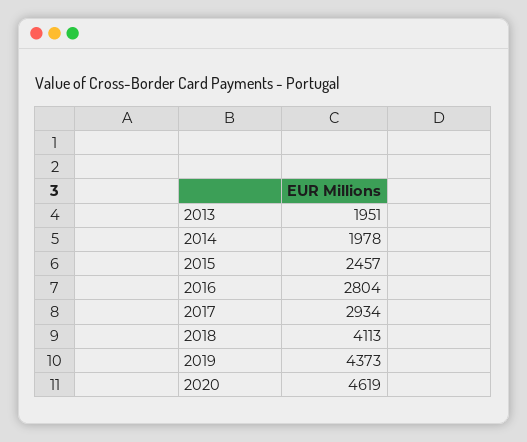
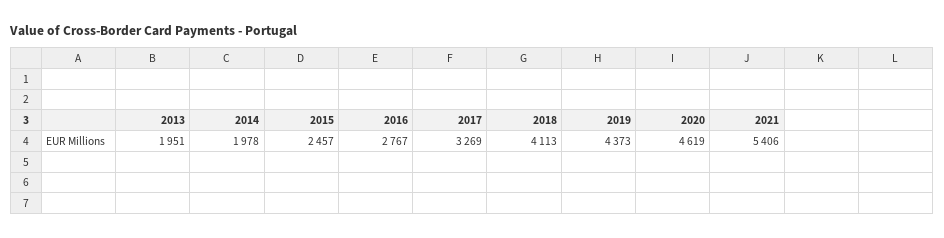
2016: 2804 -> 2767
2017: 2934 -> 3269
2021: none -> 5406

